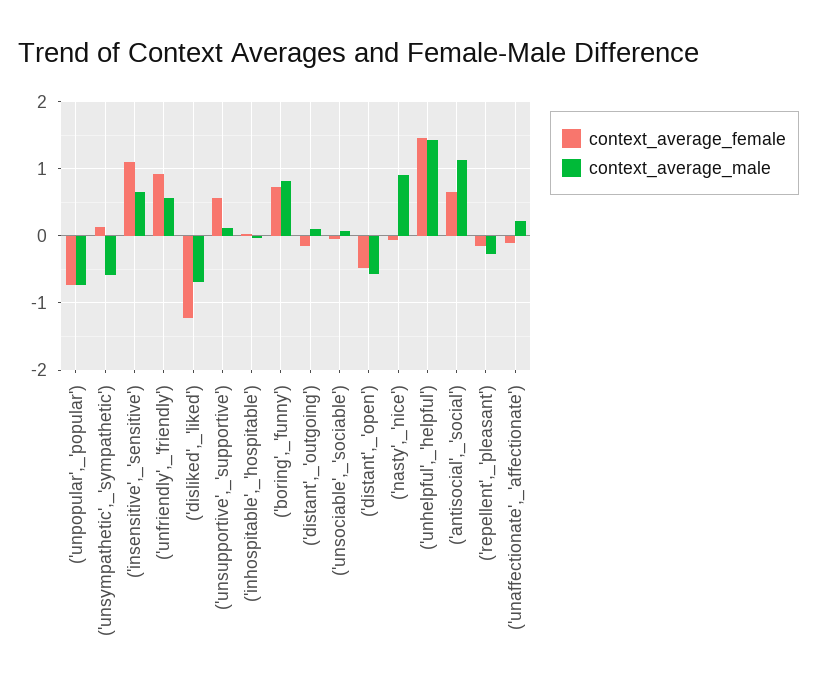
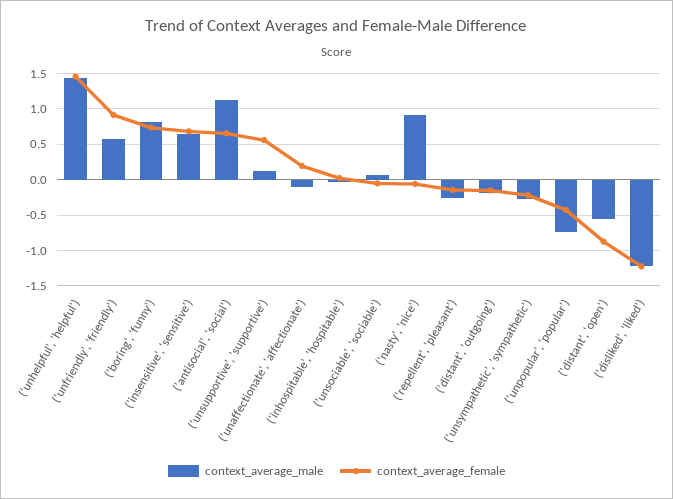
context_average_female, ('unpopular',_'popular'): -0.7 -> -0.4
context_average_female, ('unsympathetic',_'sympathetic'): 0.1 -> -0.2
context_average_male, ('unsympathetic',_'sympathetic'): -0.6 -> -0.3
context_average_female, ('insensitive',_'sensitive'): 1.1 -> 0.7
context_average_male, ('disliked',_'liked'): -0.7 -> -1.2
context_average_male, ('distant',_'outgoing'): 0.1 -> -0.2
context_average_female, ('distant',_'open'): -0.5 -> -0.9
context_average_female, ('unaffectionate',_'affectionate'): -0.1 -> 0.2
context_average_male, ('unaffectionate',_'affectionate'): 0.2 -> -0.1

